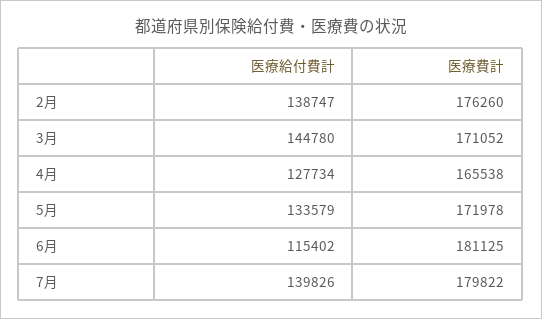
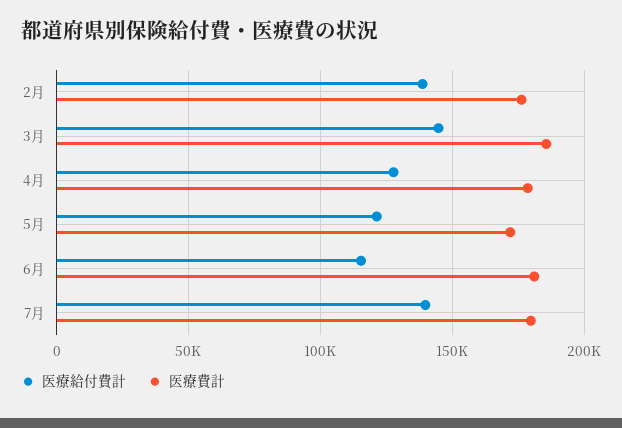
医療費計, 3月: 171052 -> 185000
医療費計, 4月: 165538 -> 180000
医療給付費計, 5月: 133579 -> 120000

